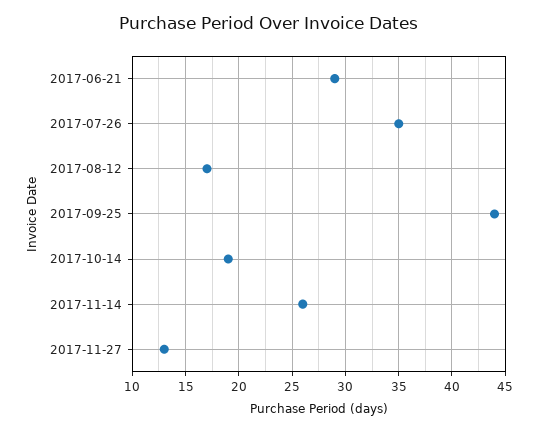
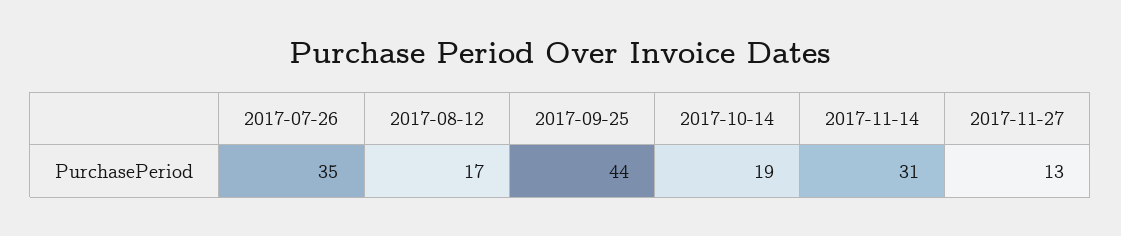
2017-06-21: 29 -> none
2017-11-14: 26 -> 31

